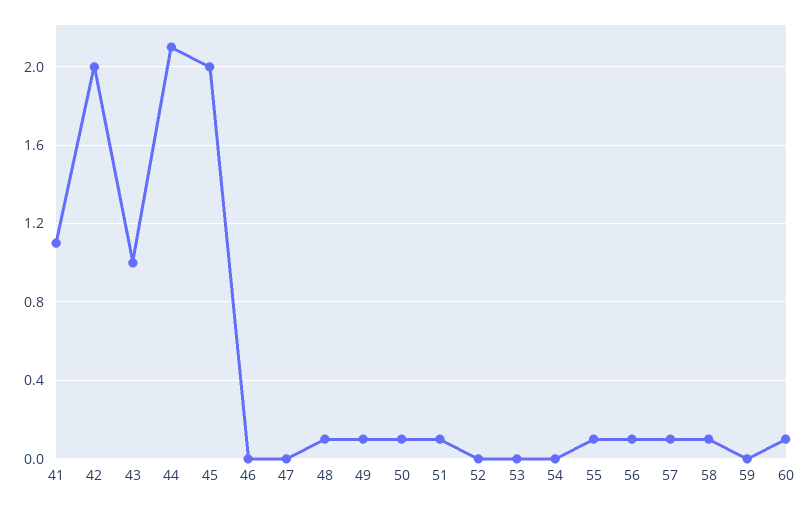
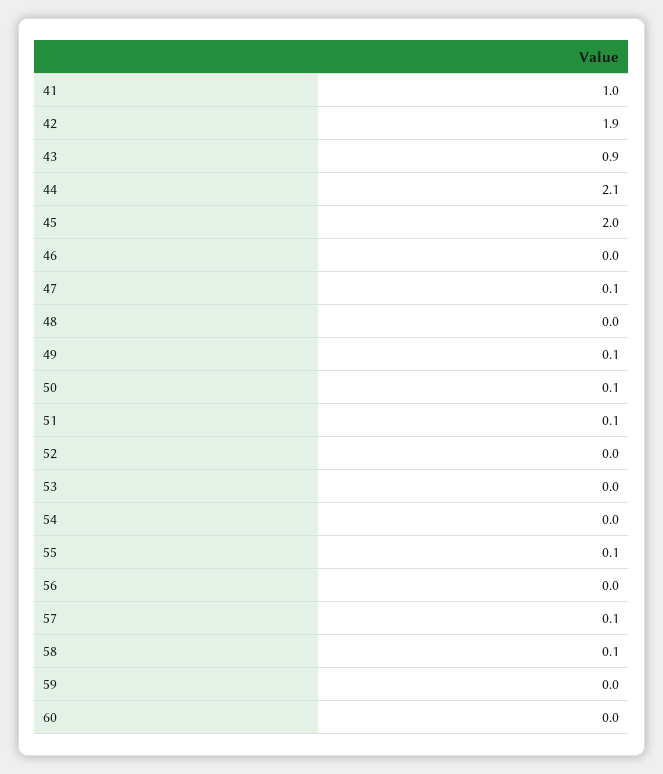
41: 1.1 -> 1
42: 2 -> 1.9
43: 1 -> 0.9
47: 0 -> 0.1
48: 0.1 -> 0
56: 0.1 -> 0
60: 0.1 -> 0

